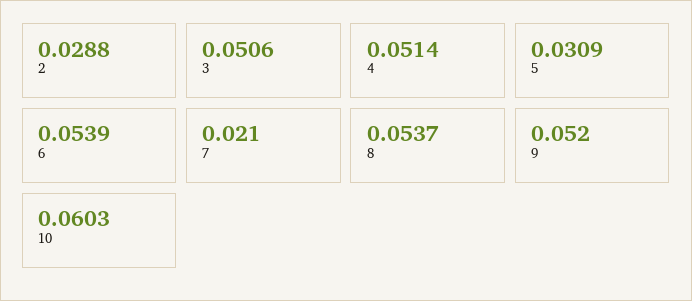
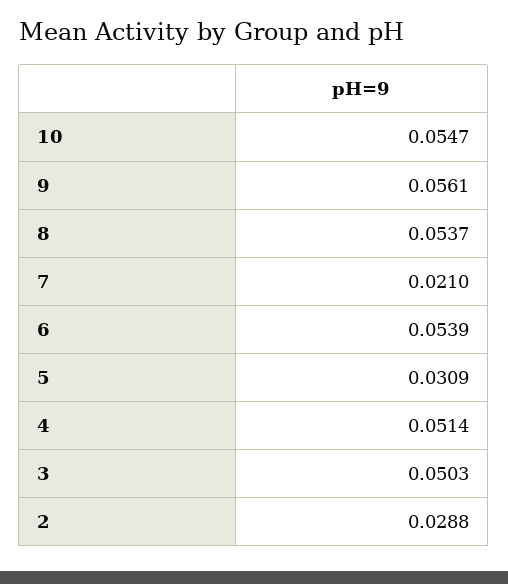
3: 0.0506 -> 0.0503
9: 0.052 -> 0.0561
10: 0.0603 -> 0.0547

